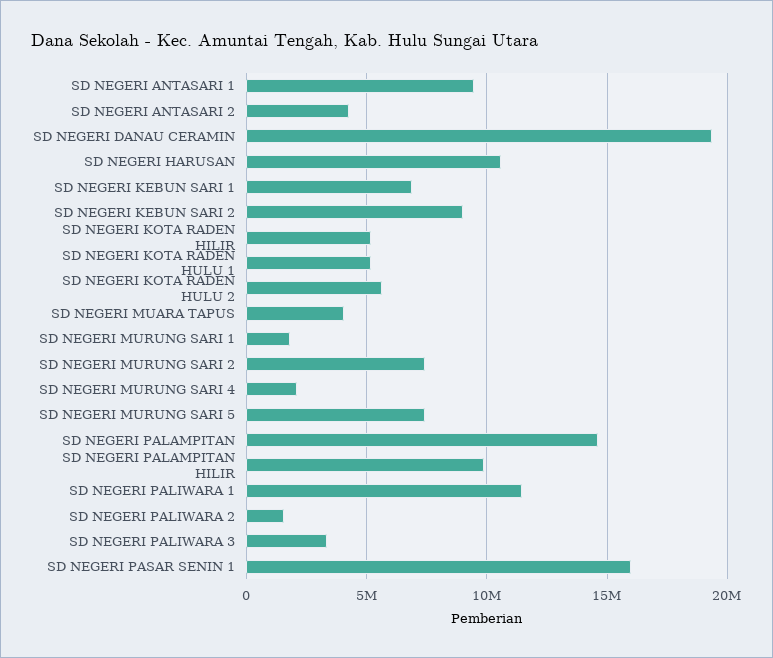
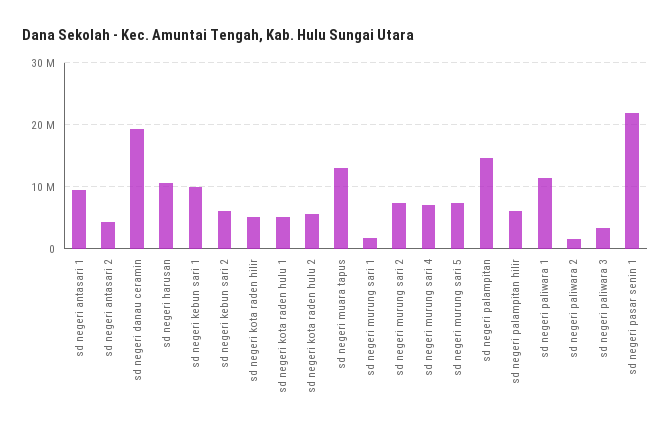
SD NEGERI KEBUN SARI 1: 7000000 -> 10000000
SD NEGERI KEBUN SARI 2: 9000000 -> 6000000
SD NEGERI MUARA TAPUS: 4000000 -> 13000000
SD NEGERI MURUNG SARI 4: 2000000 -> 7000000
SD NEGERI PALAMPITAN HILIR: 10000000 -> 6000000
SD NEGERI PASAR SENIN 1: 16000000 -> 22000000

